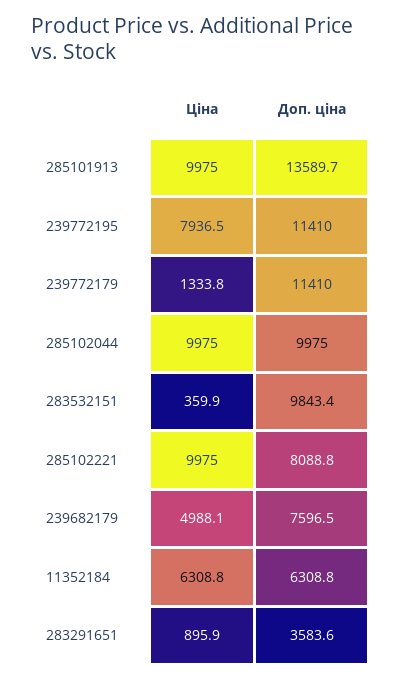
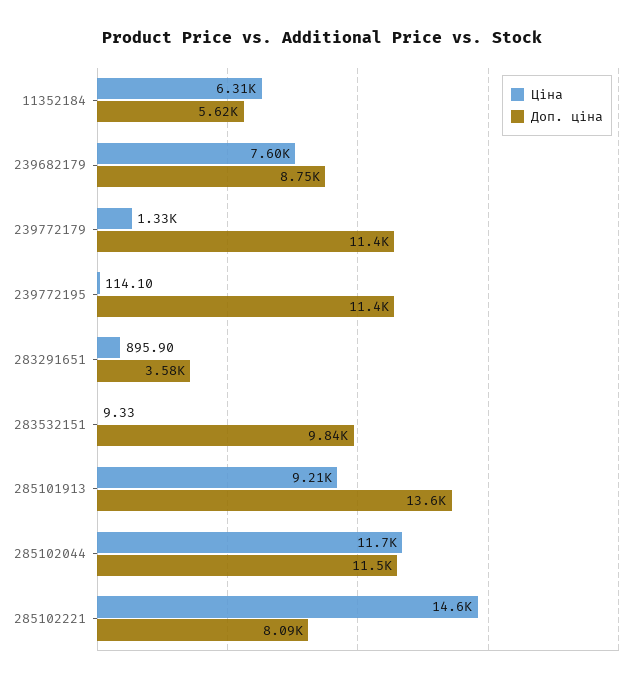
Ціна, 285101913: 9975 -> 9210
Ціна, 239772195: 7936.5 -> 114.1
Ціна, 285102044: 9975 -> 11700
Доп. ціна, 285102044: 9975 -> 11500
Ціна, 283532151: 359.9 -> 9.33
Ціна, 285102221: 9975 -> 14600
Ціна, 239682179: 4988.1 -> 7600
Доп. ціна, 239682179: 7596.5 -> 8750
Доп. ціна, 11352184: 6308.8 -> 5620

